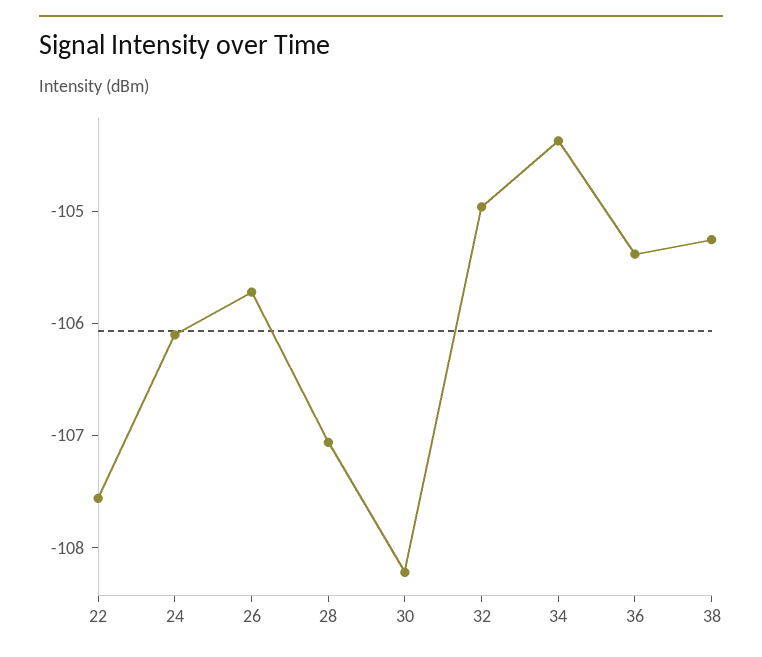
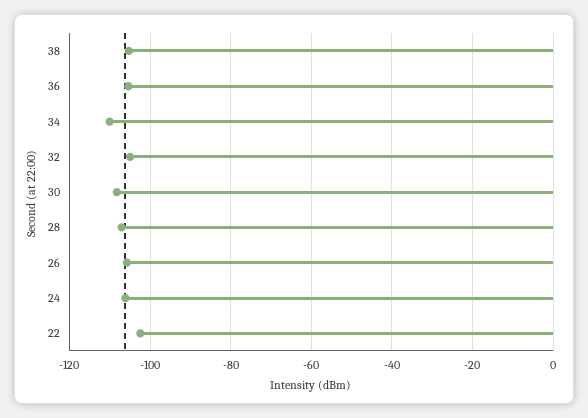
22: -107.6 -> -102
34: -104.4 -> -110

